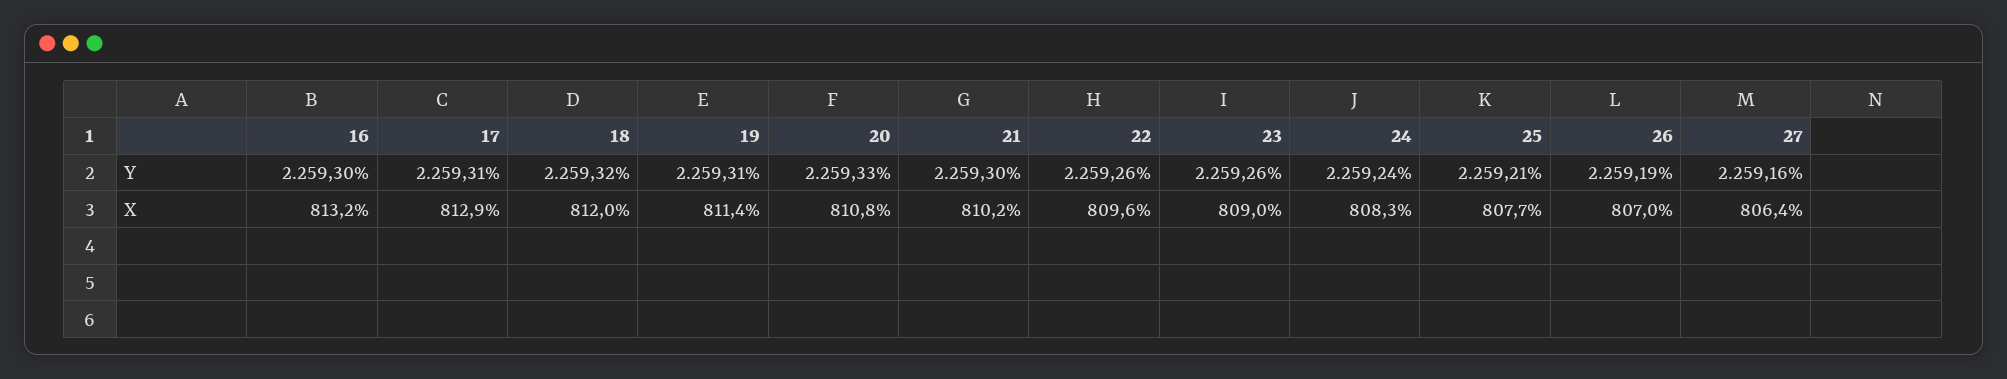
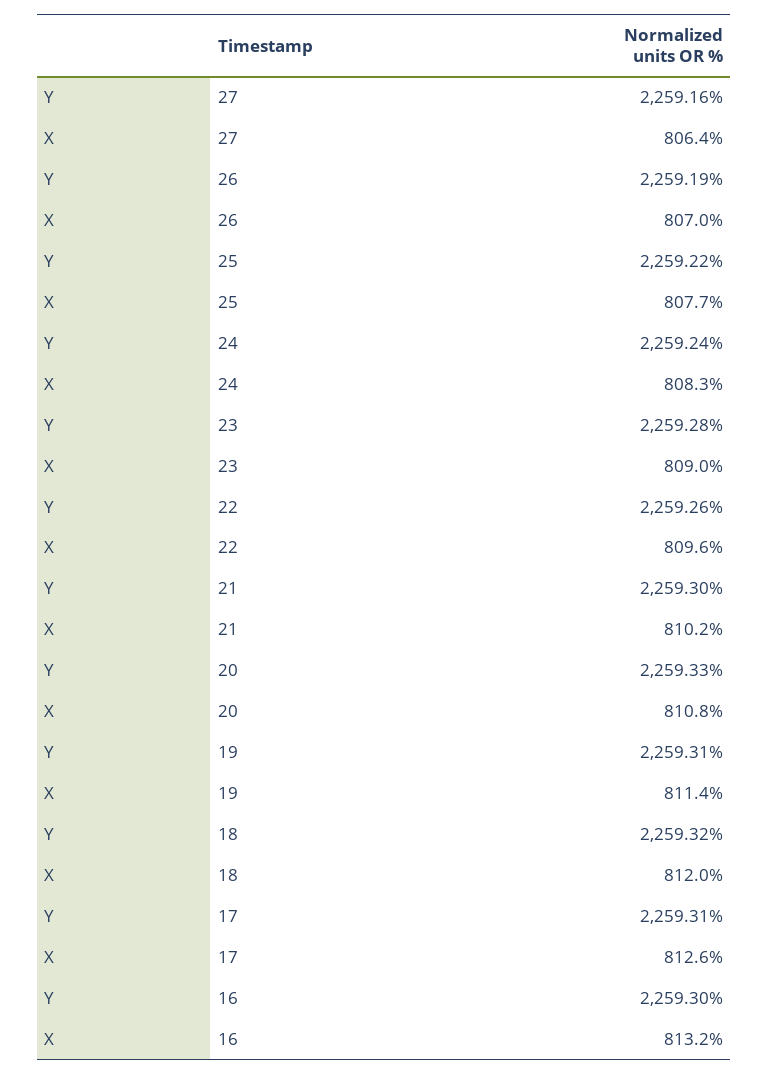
23, Y: 2259.26 -> 2259.28
25, Y: 2259.21 -> 2259.22
17, X: 812.9 -> 812.6

